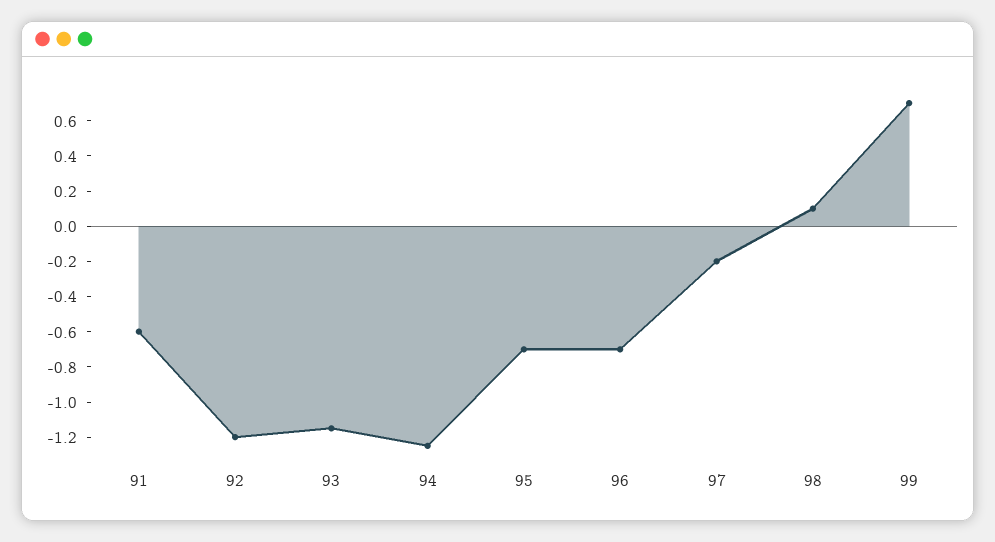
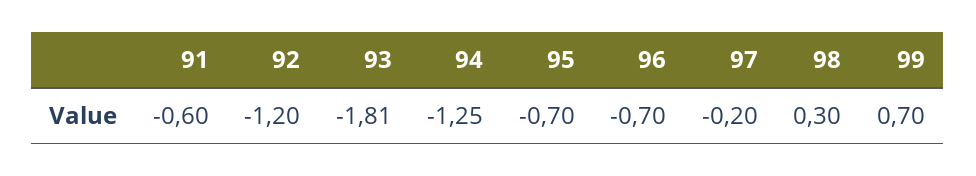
93: -1.15 -> -1.81
98: 0.1 -> 0.3

